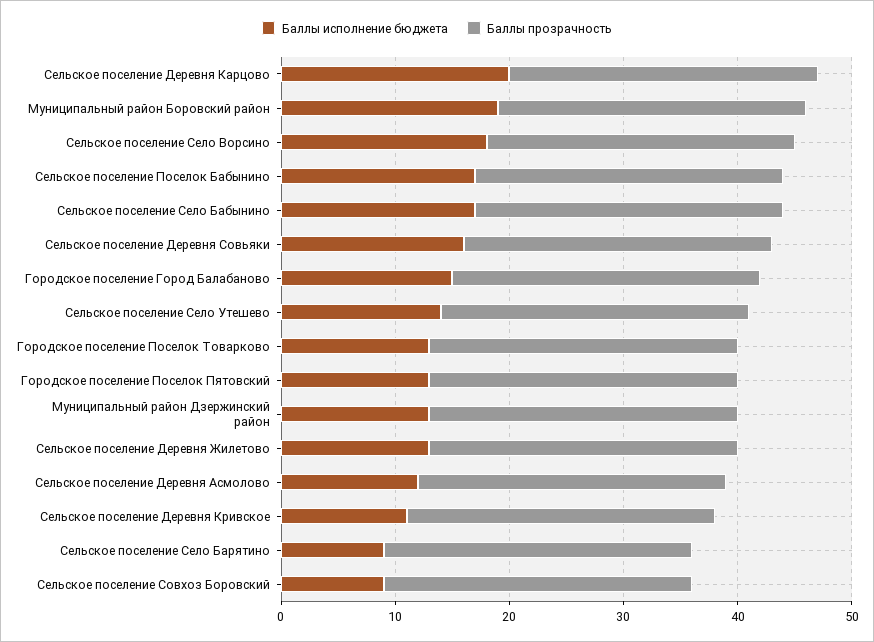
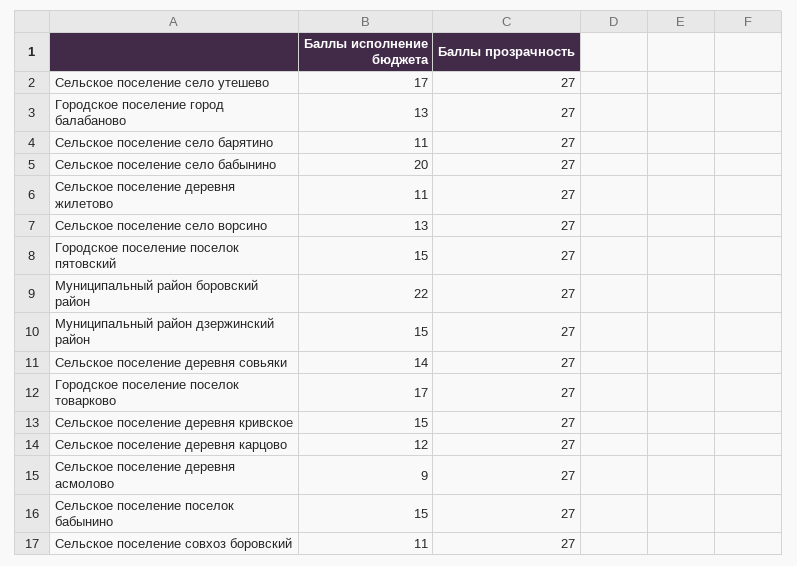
Баллы исполнение бюджета, Сельское поселение Деревня Карцово: 20 -> 12
Баллы исполнение бюджета, Муниципальный район Боровский район: 19 -> 22
Баллы исполнение бюджета, Сельское поселение Село Ворсино: 18 -> 13
Баллы исполнение бюджета, Сельское поселение Поселок Бабынино: 17 -> 15
Баллы исполнение бюджета, Сельское поселение Село Бабынино: 17 -> 20
Баллы исполнение бюджета, Сельское поселение Деревня Совьяки: 16 -> 14
Баллы исполнение бюджета, Городское поселение Город Балабаново: 15 -> 13
Баллы исполнение бюджета, Сельское поселение Село Утешево: 14 -> 17
Баллы исполнение бюджета, Городское поселение Поселок Товарково: 13 -> 17
Баллы исполнение бюджета, Городское поселение Поселок Пятовский: 13 -> 15
Баллы исполнение бюджета, Муниципальный район Дзержинский район: 13 -> 15
Баллы исполнение бюджета, Сельское поселение Деревня Жилетово: 13 -> 11
Баллы исполнение бюджета, Сельское поселение Деревня Асмолово: 12 -> 9
Баллы исполнение бюджета, Сельское поселение Деревня Кривское: 11 -> 15
Баллы исполнение бюджета, Сельское поселение Село Барятино: 9 -> 11
Баллы исполнение бюджета, Сельское поселение Совхоз Боровский: 9 -> 11

